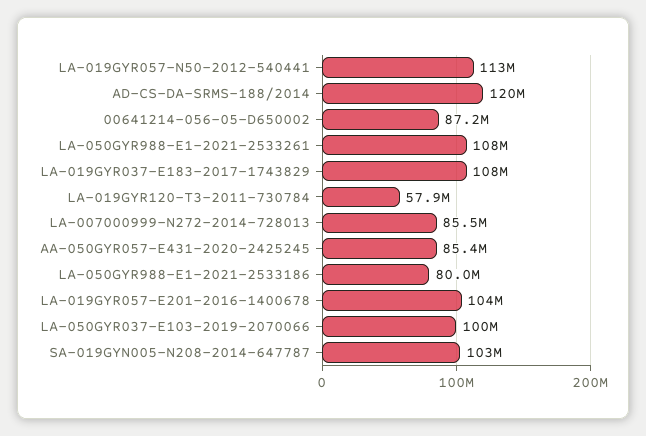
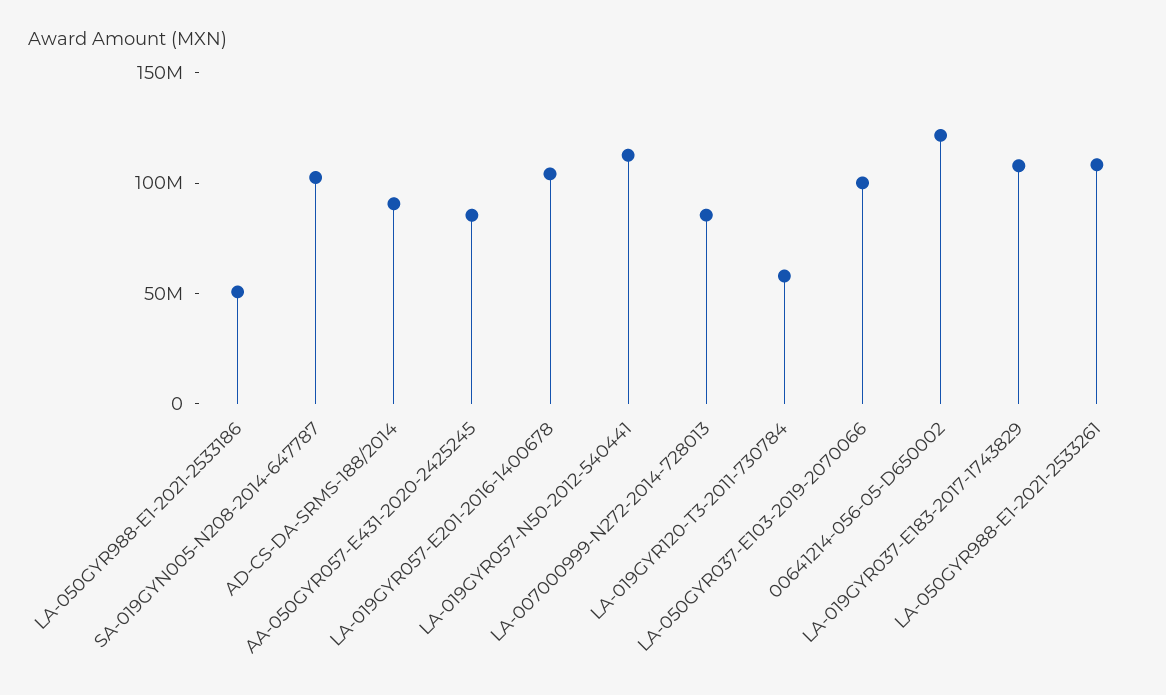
AD-CS-DA-SRMS-188/2014: 120000000 -> 90000000
00641214-056-05-D650002: 87200000 -> 120000000
LA-050GYR988-E1-2021-2533186: 80000000 -> 50000000

